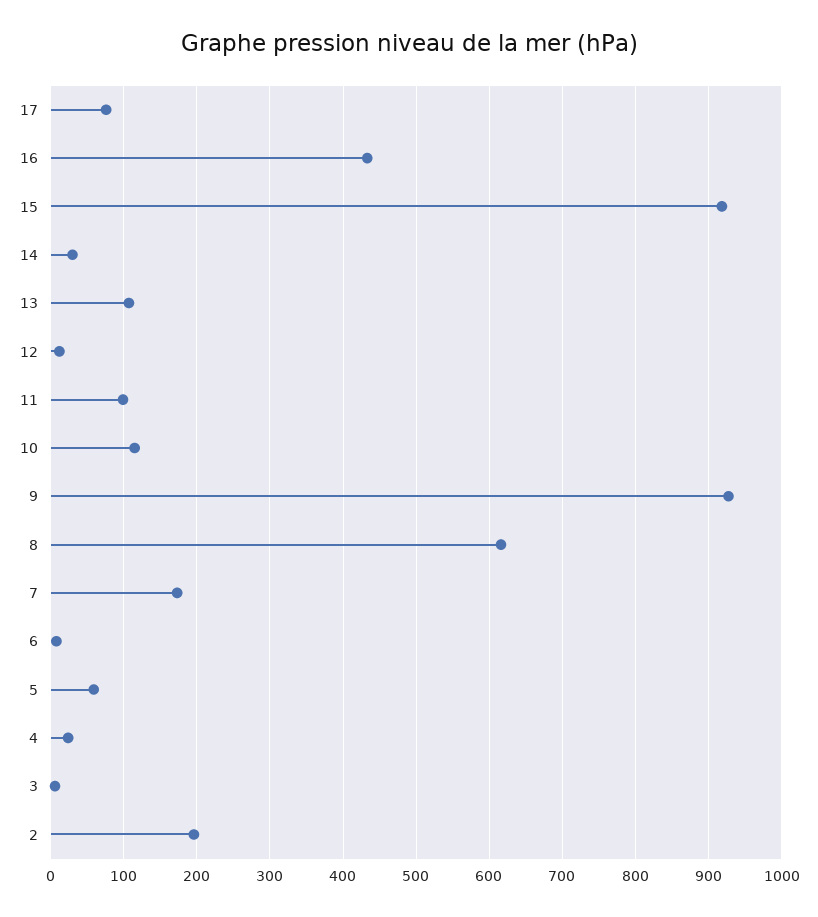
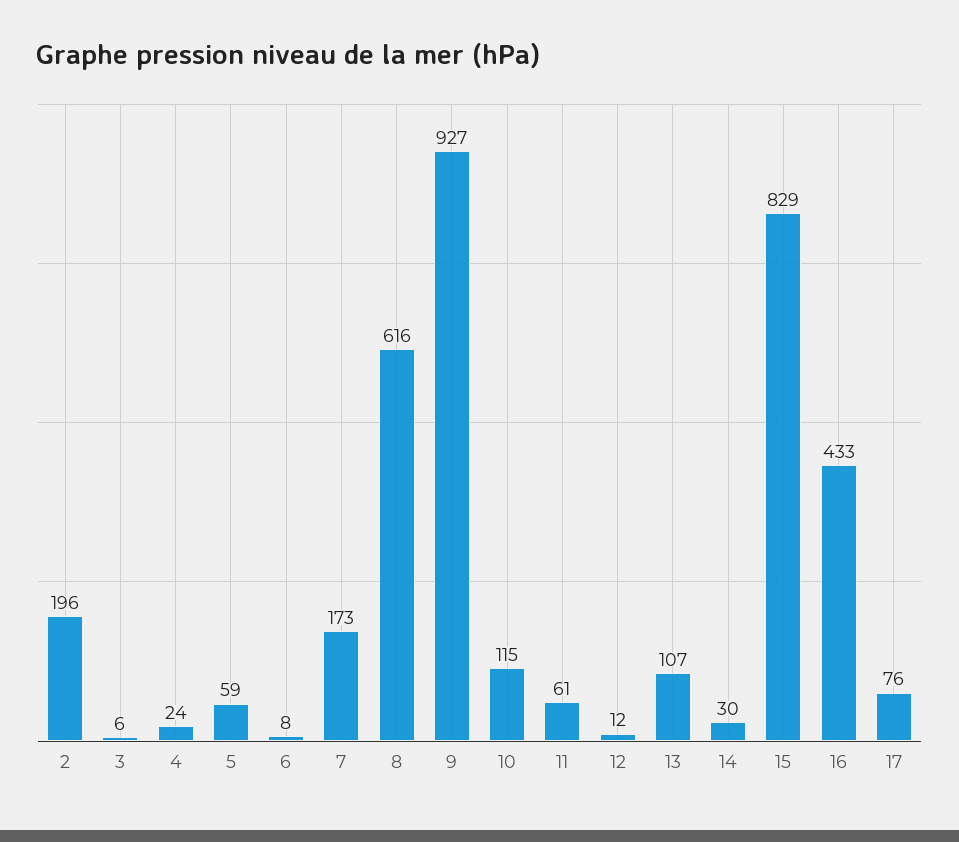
15: 920 -> 829
11: 100 -> 61

